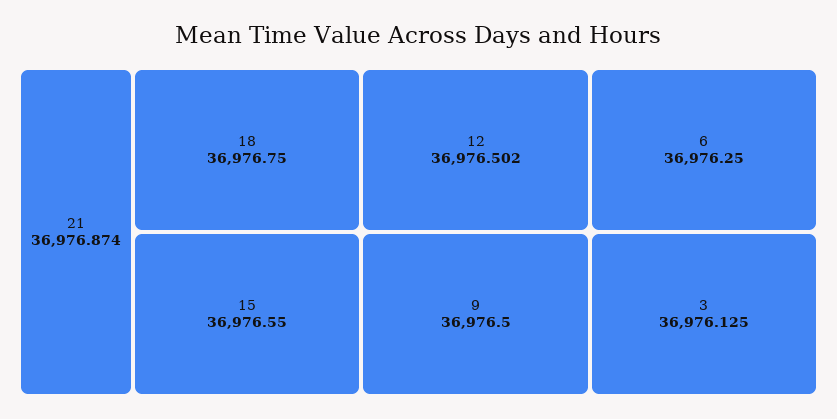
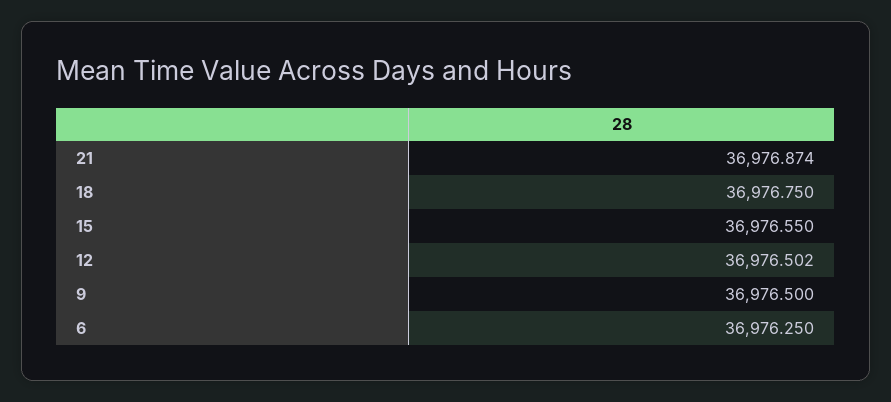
3: 36976.125 -> none

